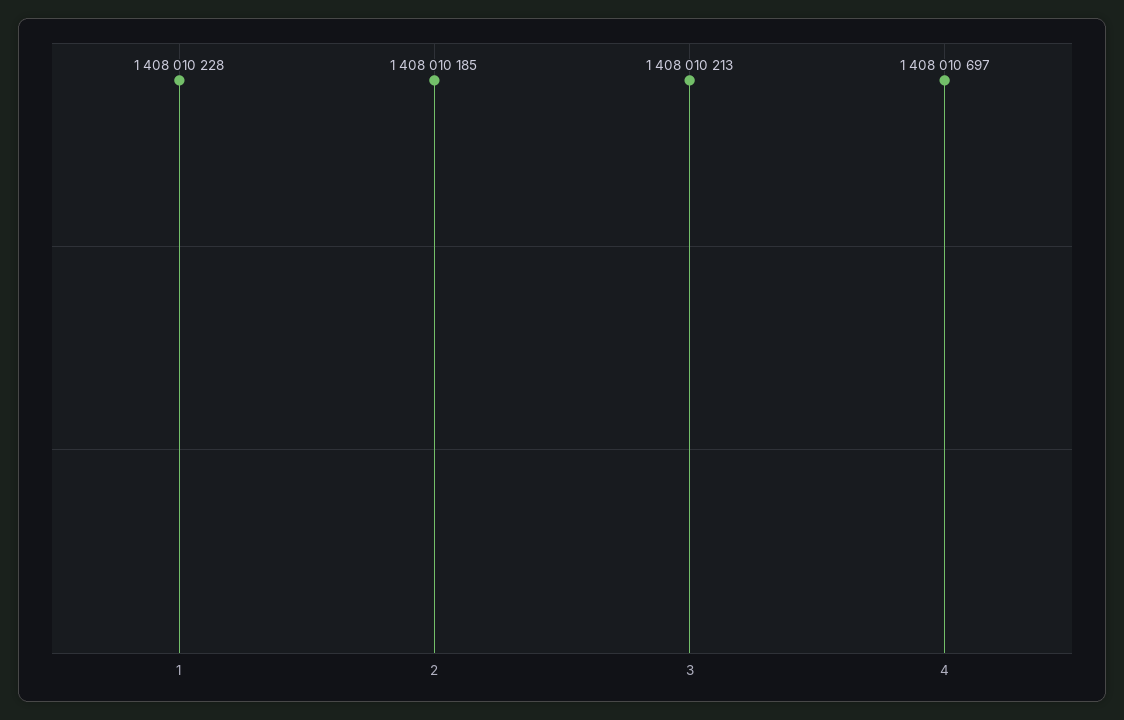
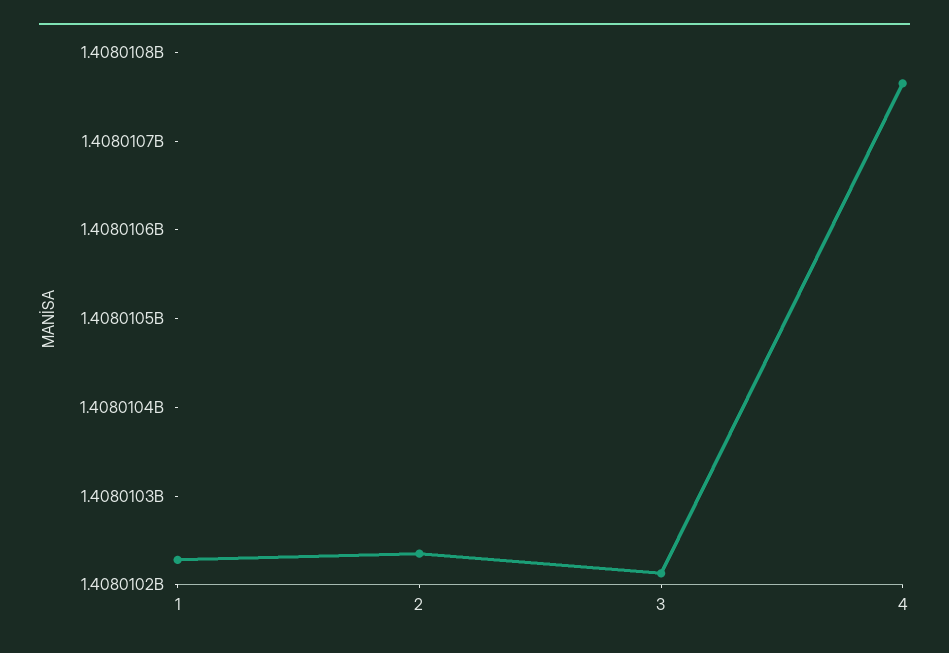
2: 1408010185 -> 1408010240
4: 1408010697 -> 1408010760

